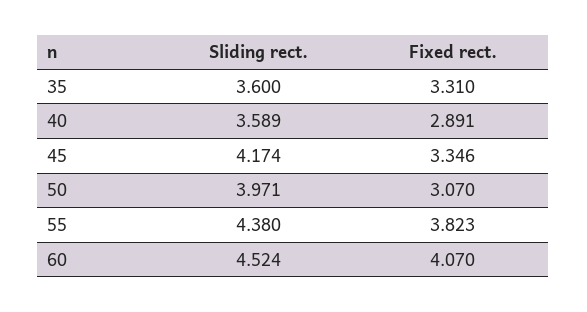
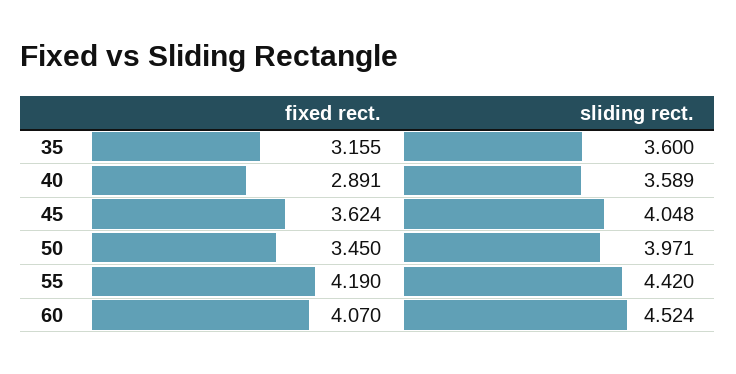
Fixed rect., 35: 3.31 -> 3.155
Sliding rect., 45: 4.174 -> 4.048
Fixed rect., 45: 3.346 -> 3.624
Fixed rect., 50: 3.07 -> 3.45
Sliding rect., 55: 4.38 -> 4.42
Fixed rect., 55: 3.823 -> 4.19

